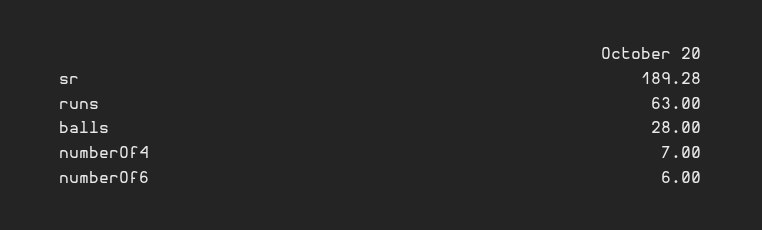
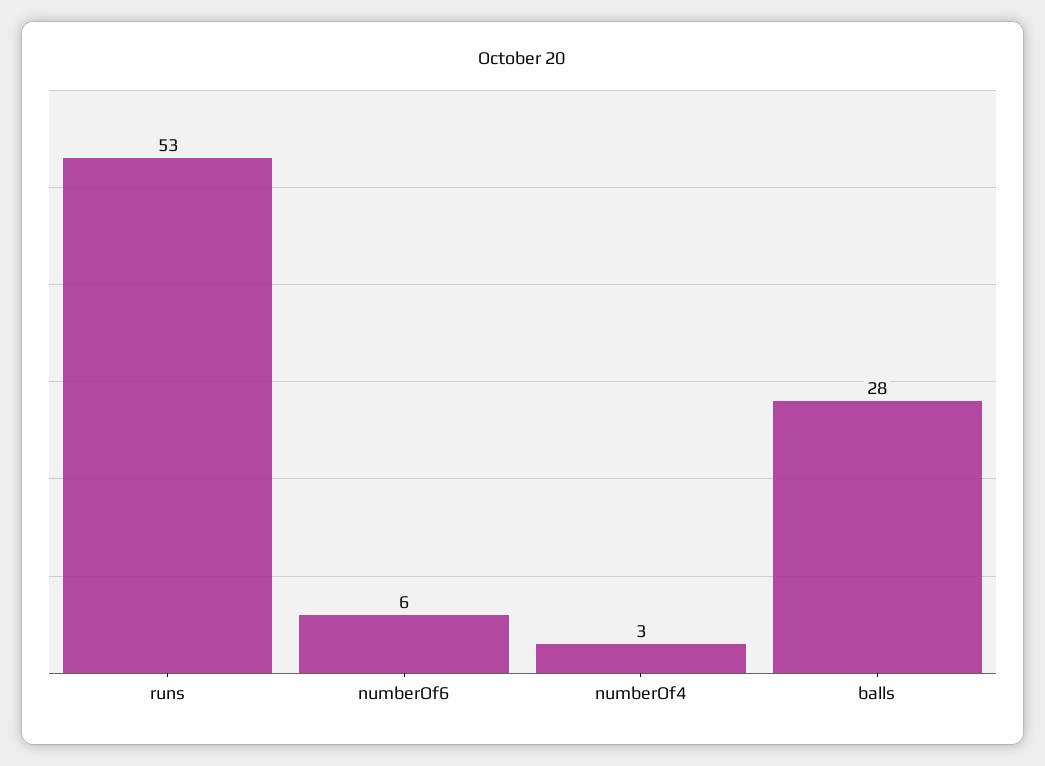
sr: 189.28 -> none
runs: 63 -> 53
numberOf4: 7 -> 3

